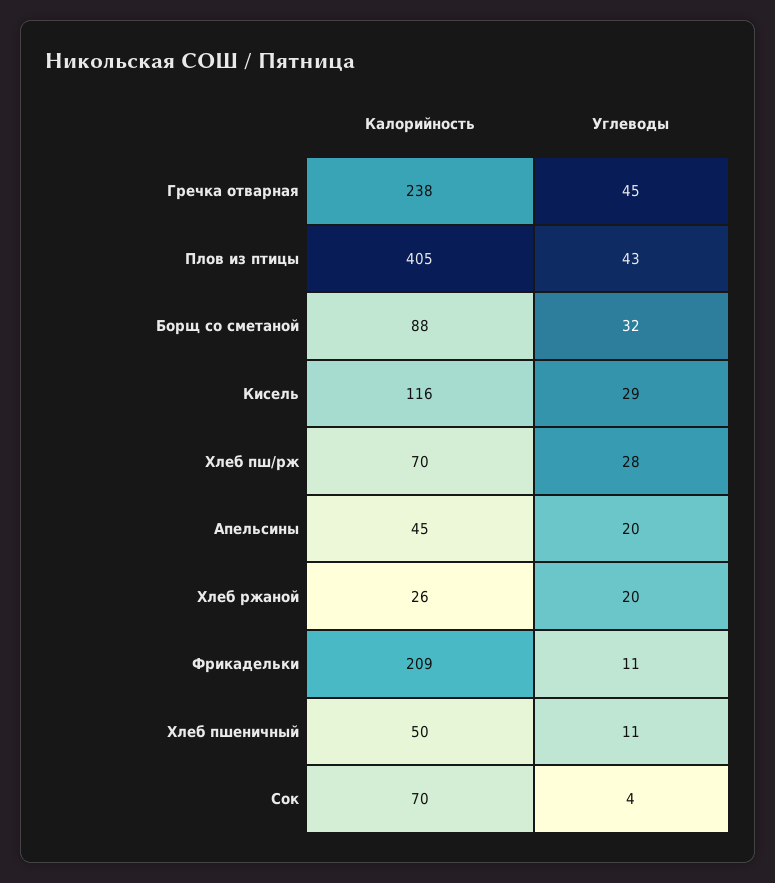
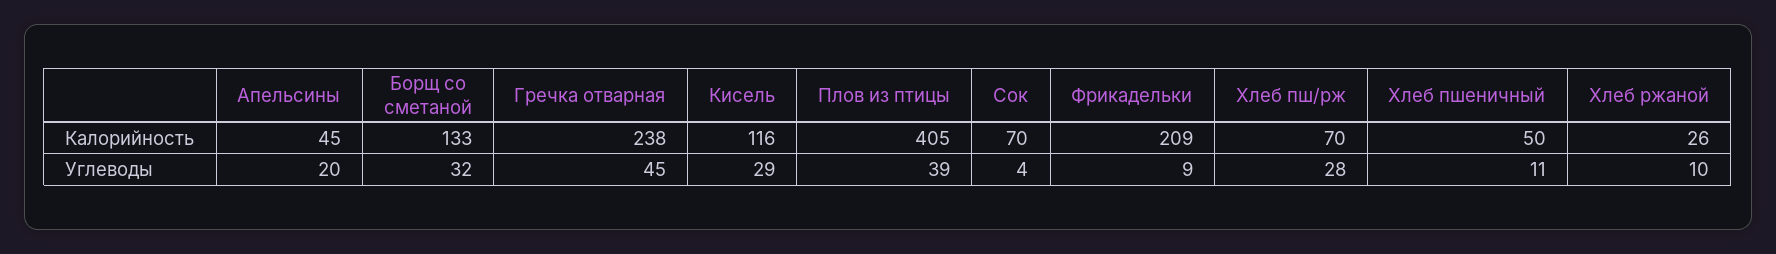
Углеводы, Плов из птицы: 43 -> 39
Калорийность, Борщ со сметаной: 88 -> 133
Углеводы, Хлеб ржаной: 20 -> 10
Углеводы, Фрикадельки: 11 -> 9

